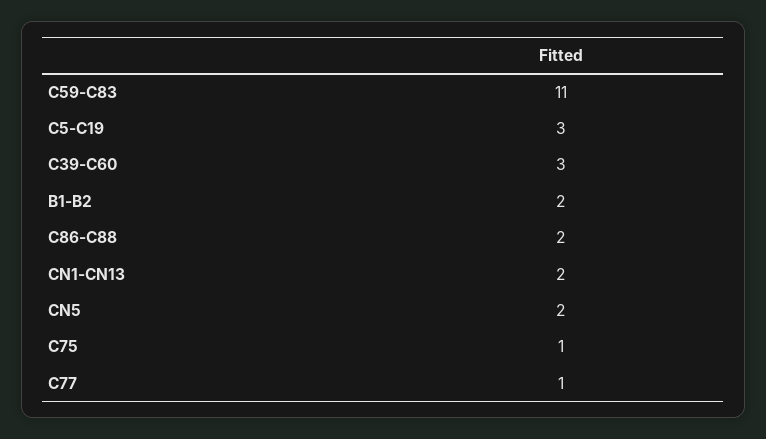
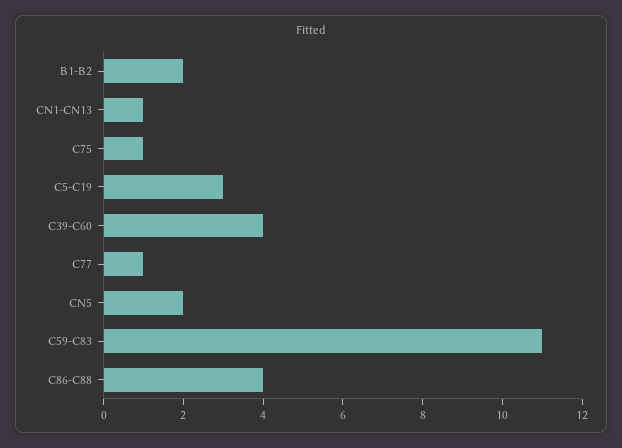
C39-C60: 3 -> 4
C86-C88: 2 -> 4
CN1-CN13: 2 -> 1

